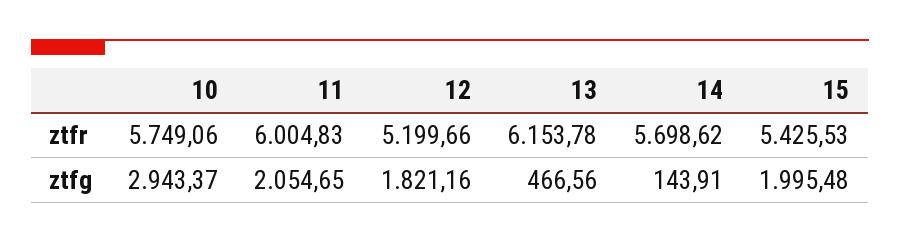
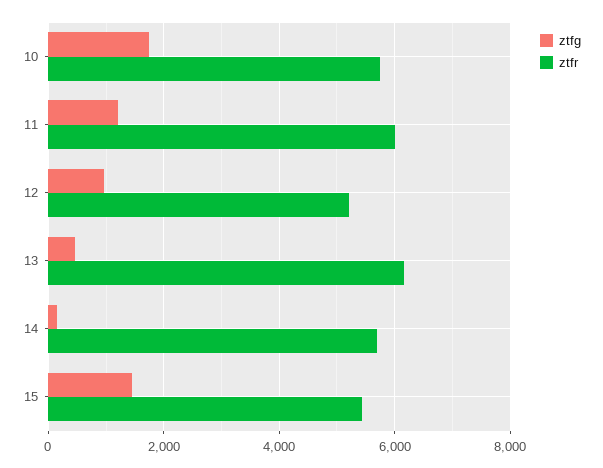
ztfg, 10: 2943.37 -> 1800
ztfg, 11: 2054.65 -> 1200
ztfg, 12: 1821.16 -> 1000
ztfg, 15: 1995.48 -> 1400

